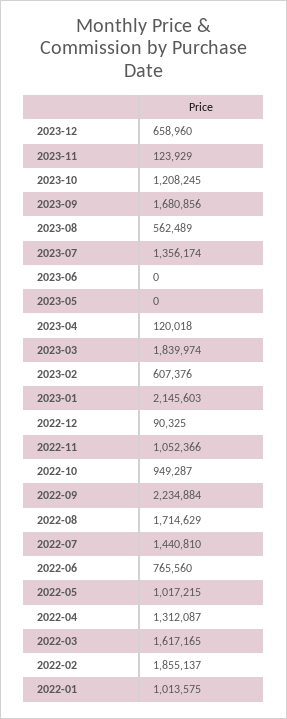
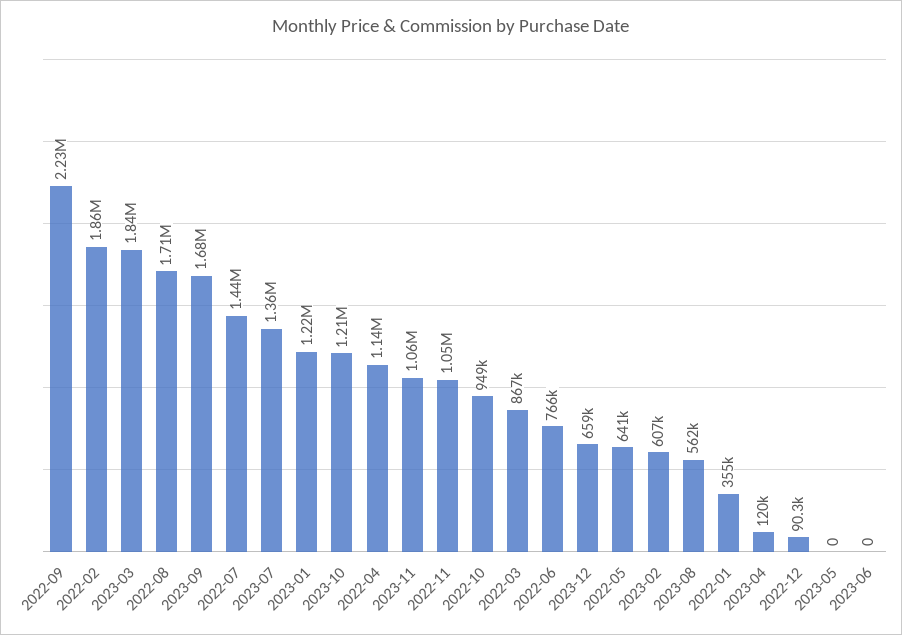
2023-11: 123929 -> 1060000
2023-01: 2145603 -> 1220000
2022-05: 1017215 -> 641000
2022-04: 1312087 -> 1140000
2022-03: 1617165 -> 867000
2022-01: 1013575 -> 355000

